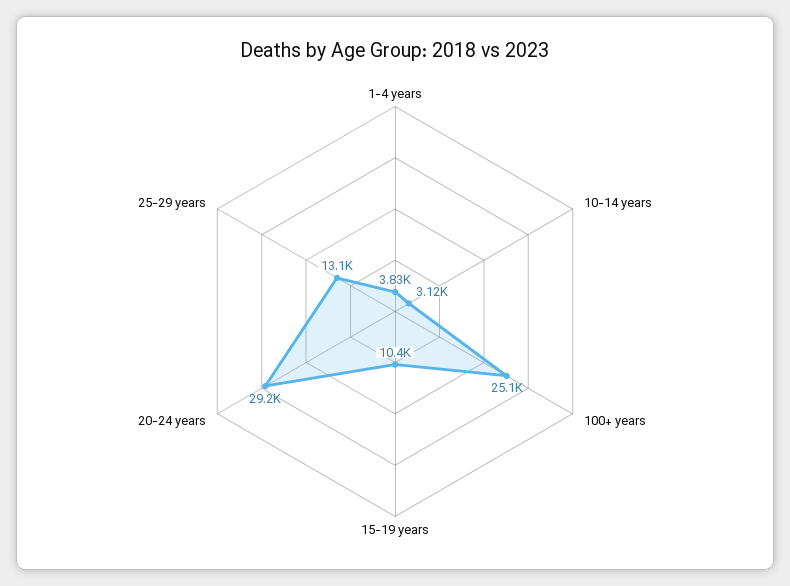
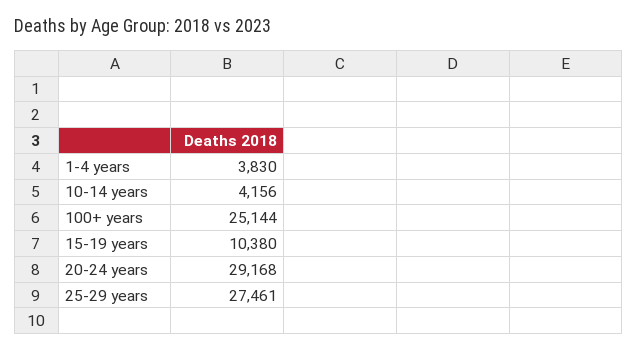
10-14 years: 3120 -> 4156
25-29 years: 13100 -> 27461

